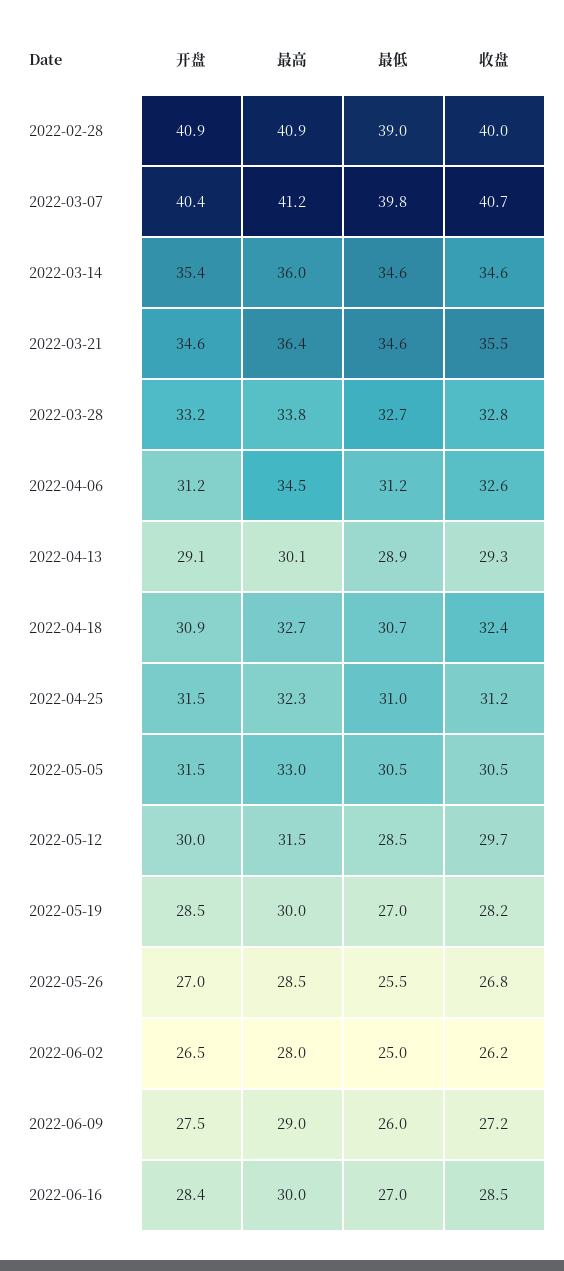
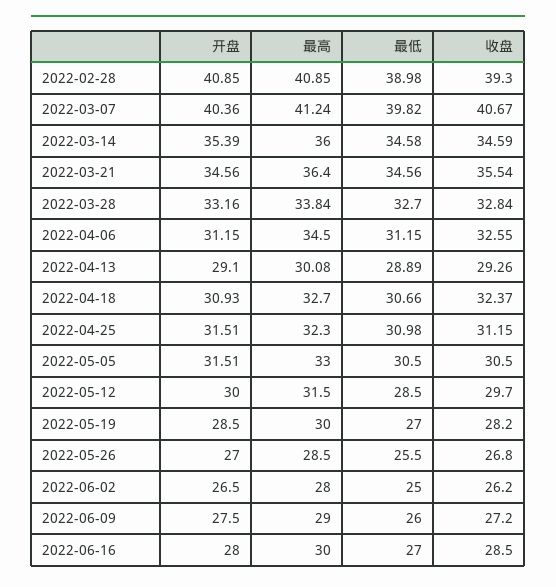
收盘, 2022-02-28: 40 -> 39.3
开盘, 2022-06-16: 28.4 -> 28

